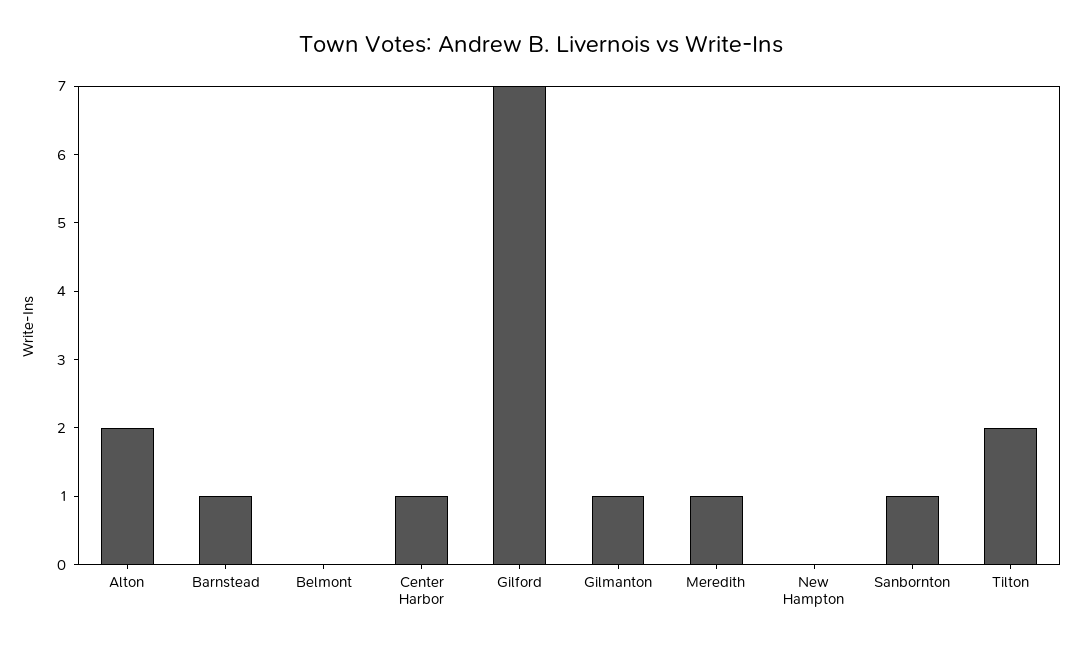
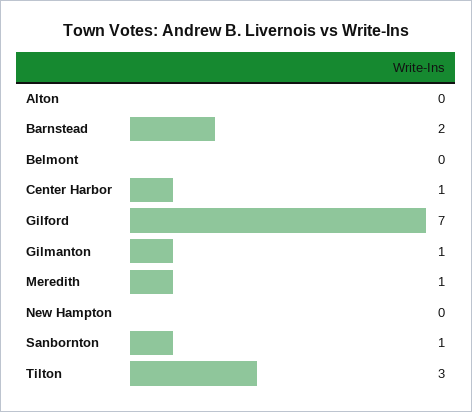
Alton: 2 -> 0
Barnstead: 1 -> 2
Tilton: 2 -> 3

